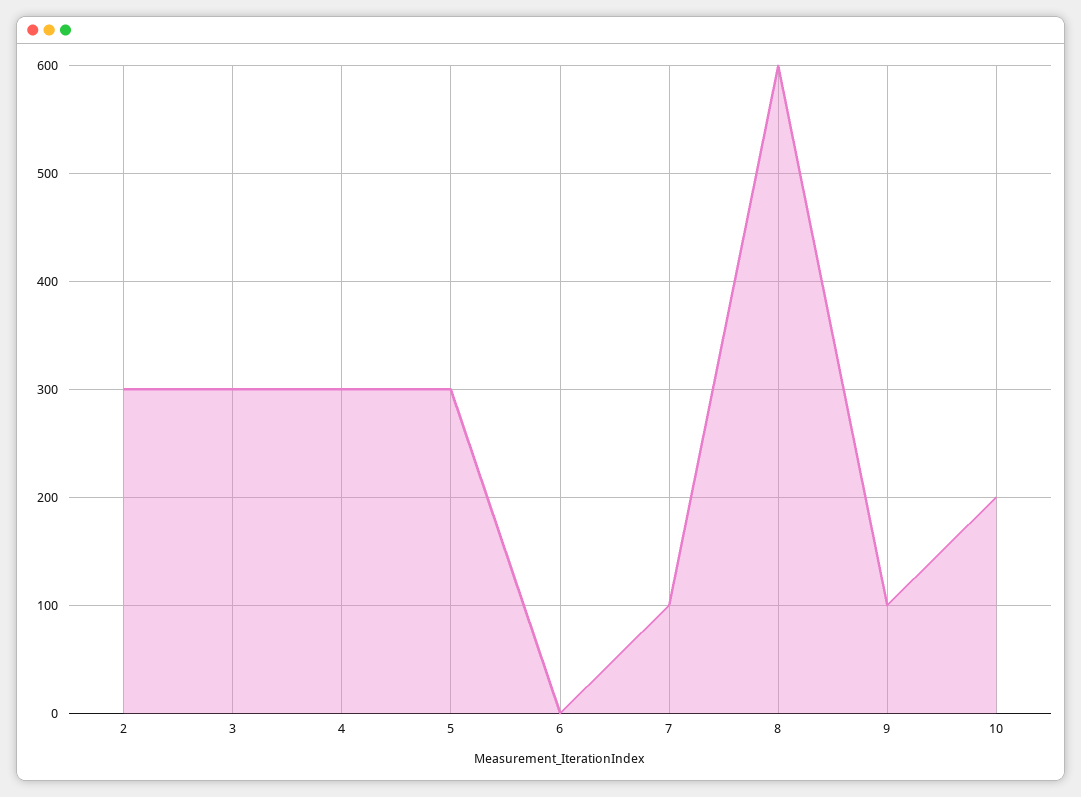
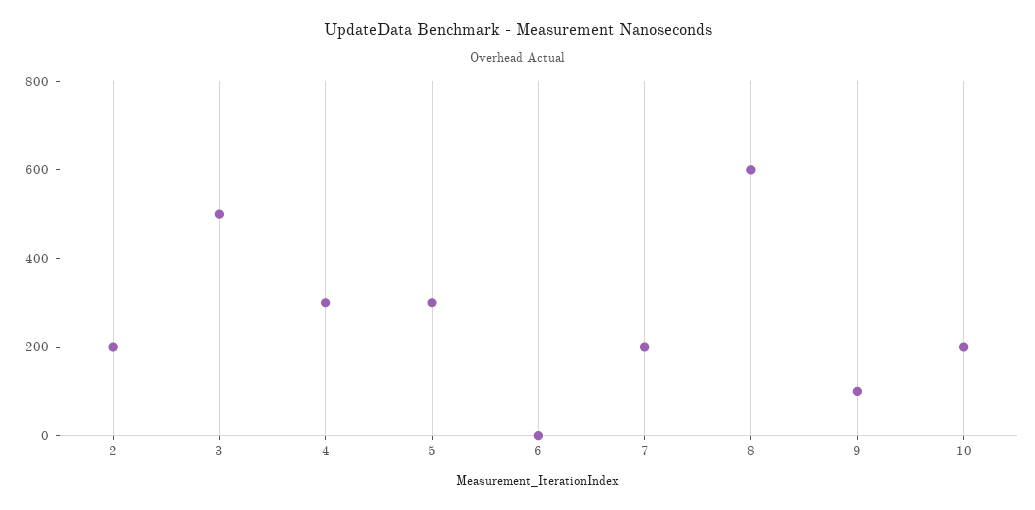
2: 300 -> 200
3: 300 -> 500
7: 100 -> 200

